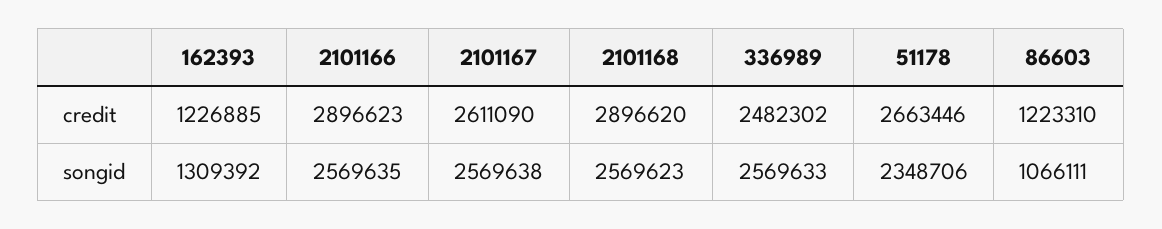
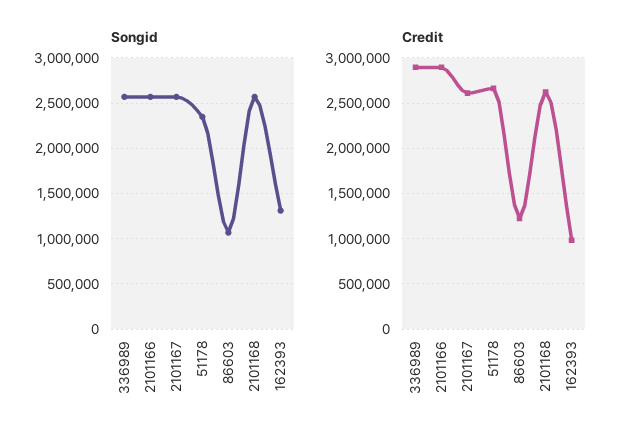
credit, 162393: 1226885 -> 1000000
credit, 2101168: 2896620 -> 2600000
credit, 336989: 2482302 -> 2900000

